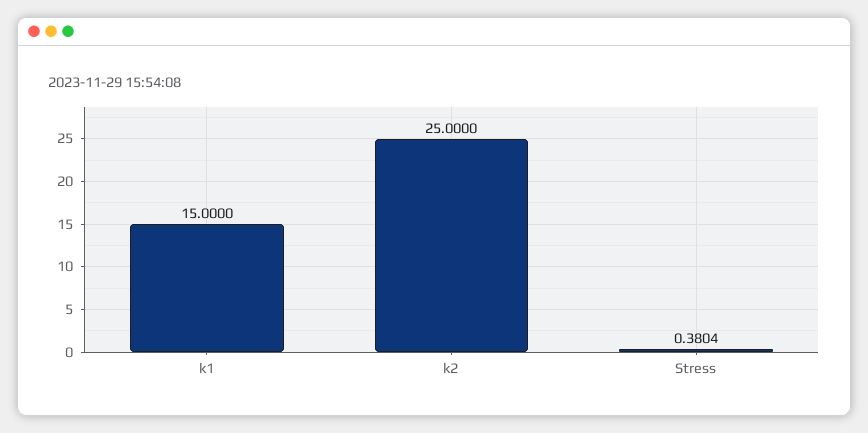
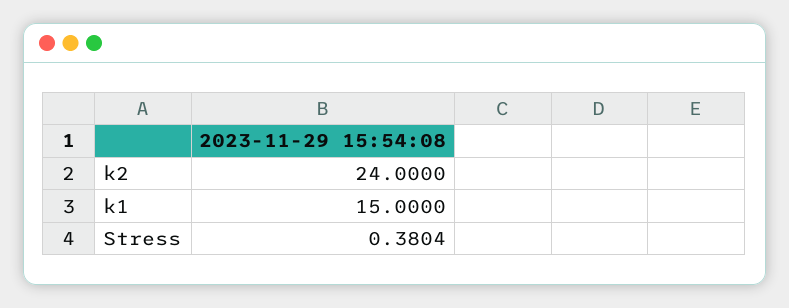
k2: 25 -> 24

